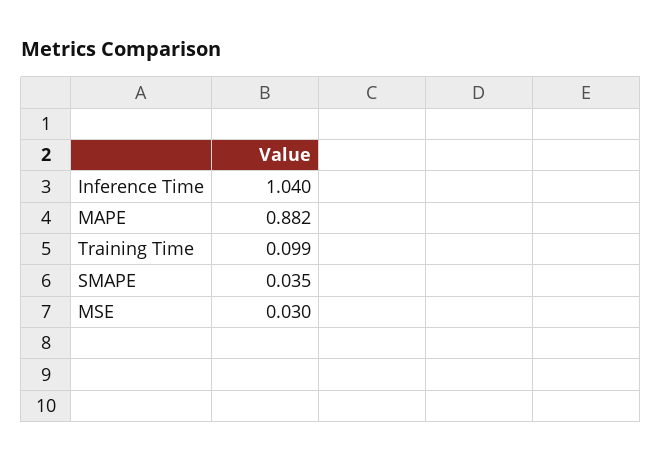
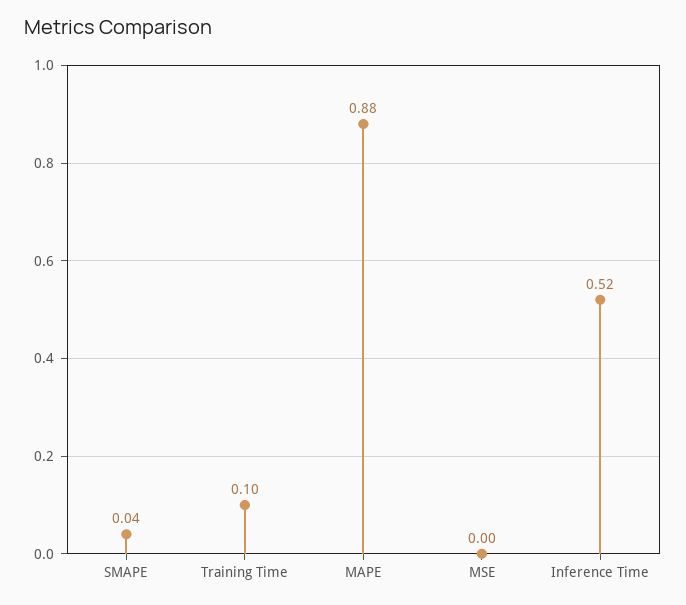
Inference Time: 1.04 -> 0.52
MSE: 0.03 -> 0

